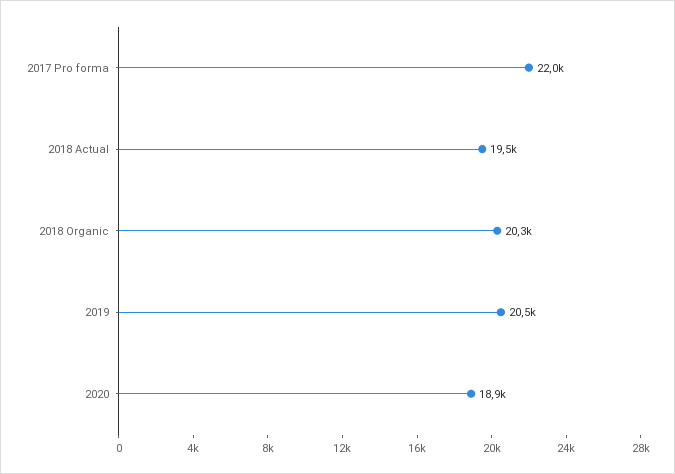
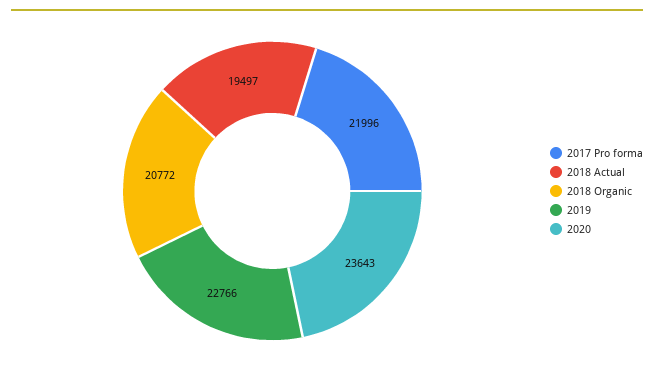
2018 Organic: 20300 -> 20772
2019: 20500 -> 22766
2020: 18900 -> 23643

